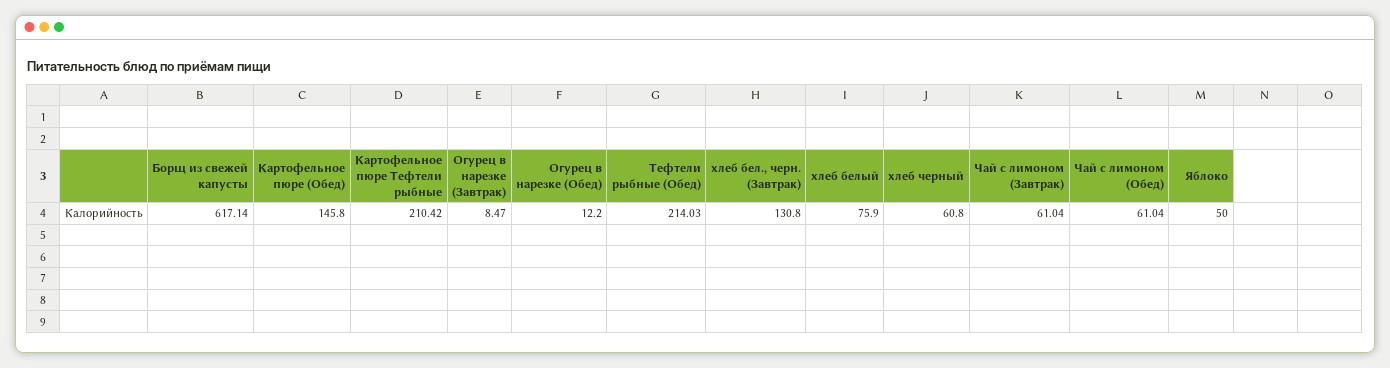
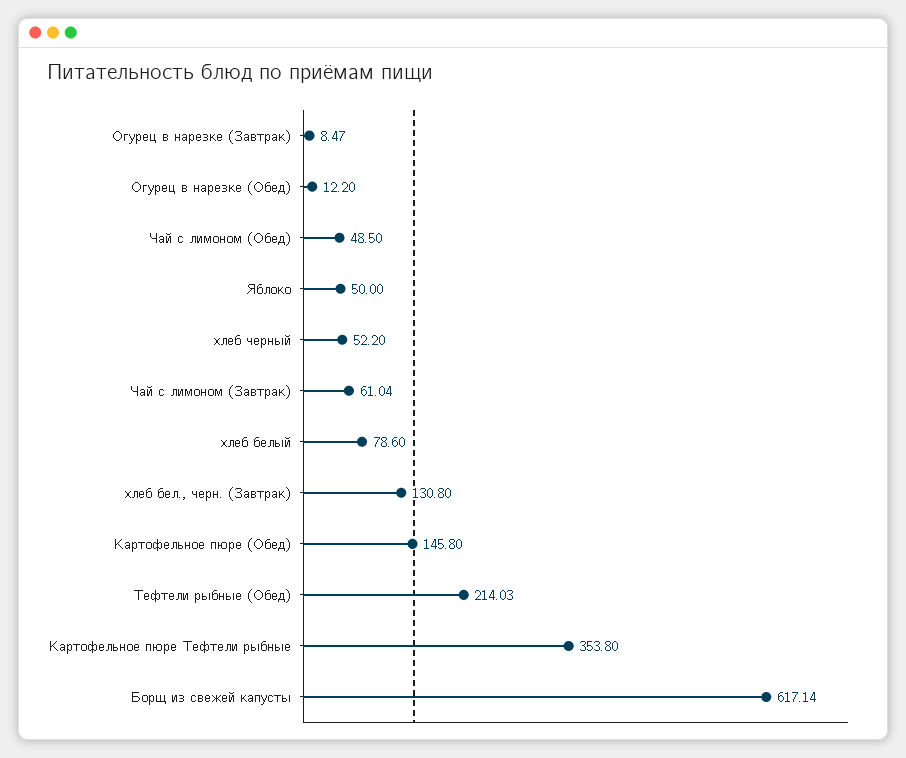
Картофельное пюре Тефтели рыбные: 210.42 -> 353.8
хлеб белый: 75.9 -> 78.6
хлеб черный: 60.8 -> 52.2
Чай с лимоном (Обед): 61.04 -> 48.5

